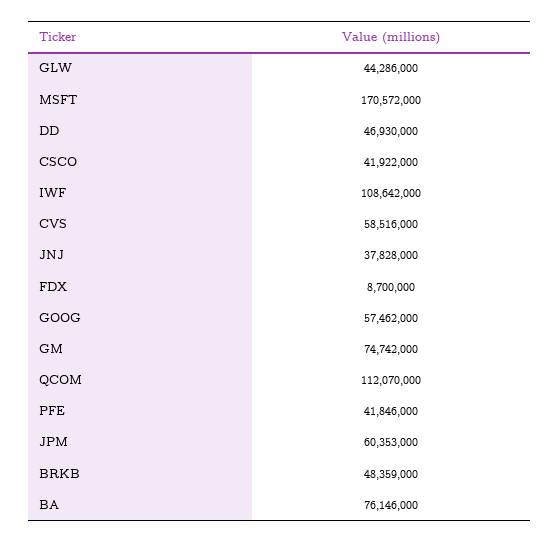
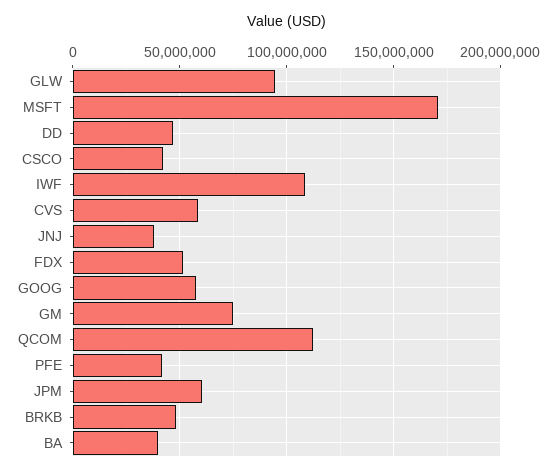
GLW: 44286000 -> 95000000
FDX: 8700000 -> 50000000
BA: 76146000 -> 40000000

